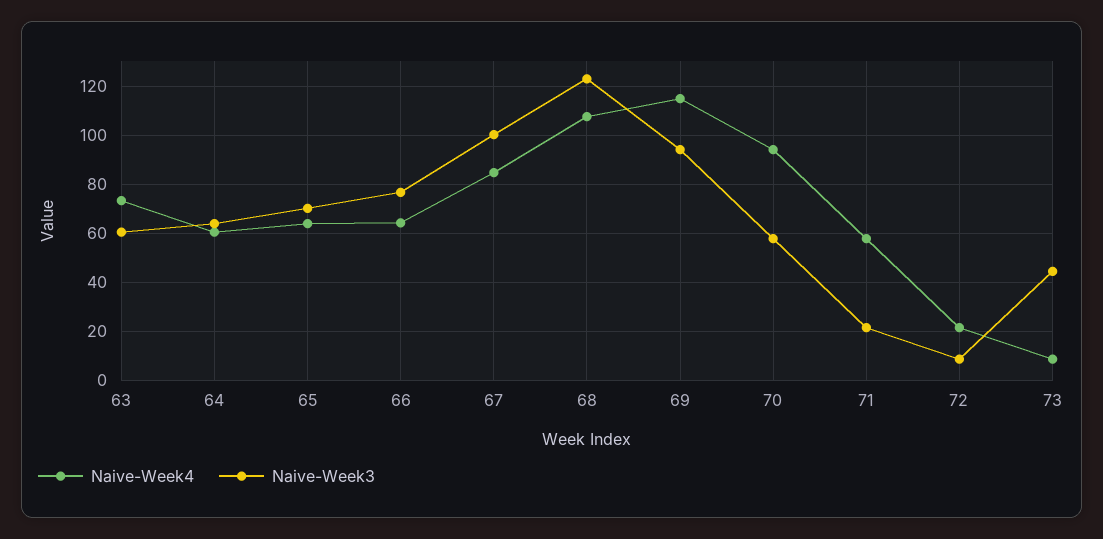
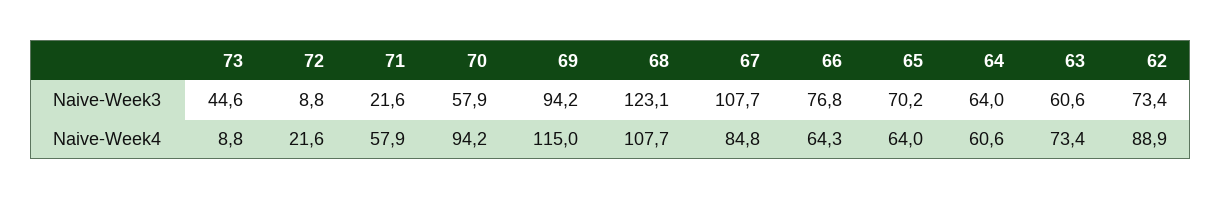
Naive-Week3, 67: 100 -> 107.7
Naive-Week3, 62: none -> 73.4
Naive-Week4, 62: none -> 88.9

